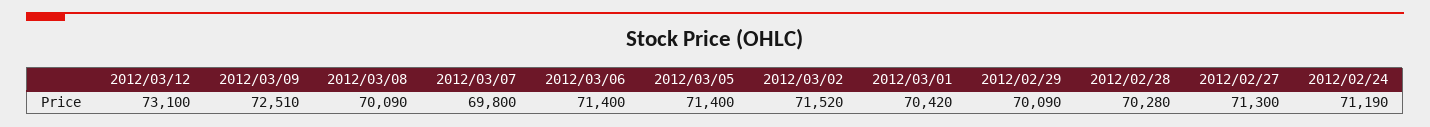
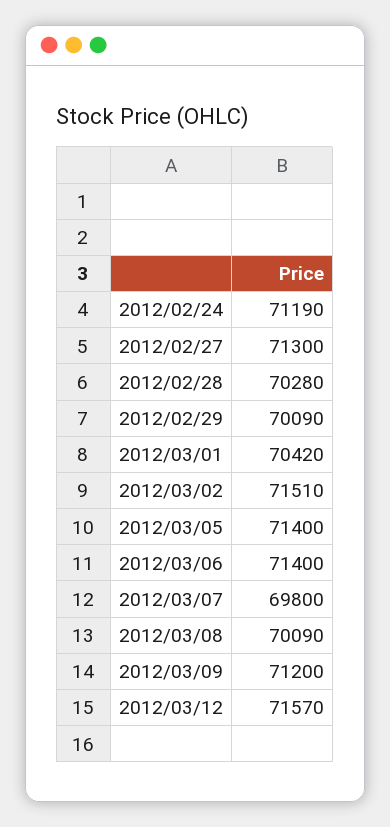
2012/03/12: 73100 -> 71570
2012/03/09: 72510 -> 71200
2012/03/02: 71520 -> 71510

